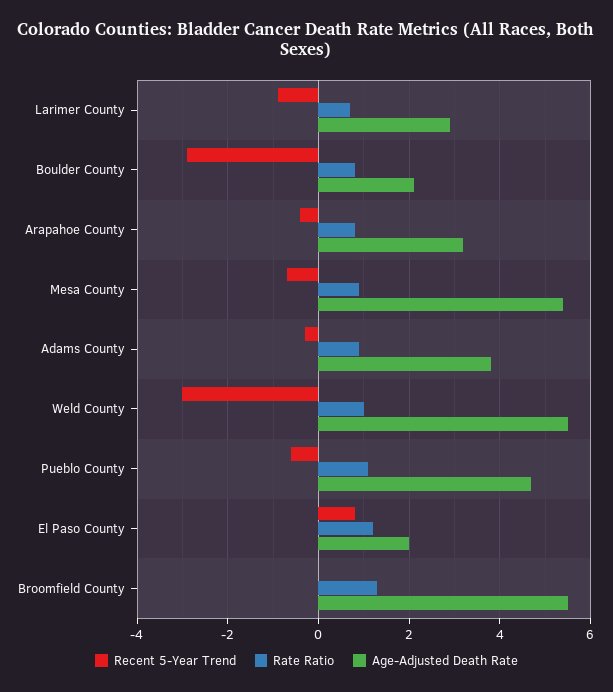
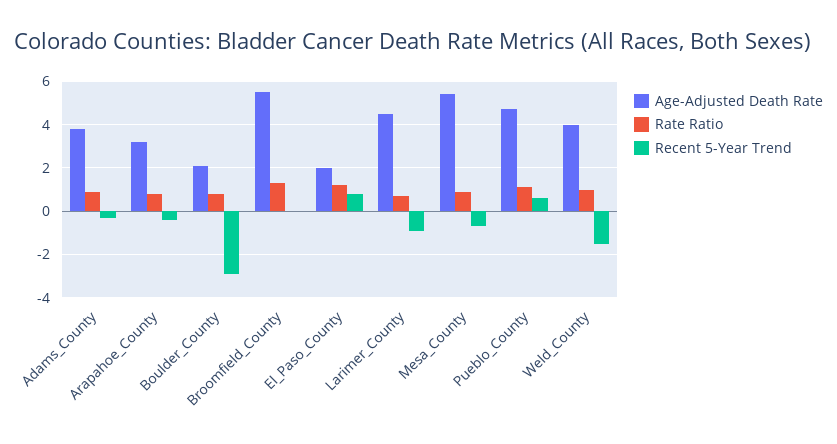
Age-Adjusted Death Rate, Larimer County: 3 -> 4.5
Recent 5-Year Trend, Weld County: -3 -> -1.5
Age-Adjusted Death Rate, Weld County: 5.5 -> 4
Recent 5-Year Trend, Pueblo County: -0.5 -> 0.5

